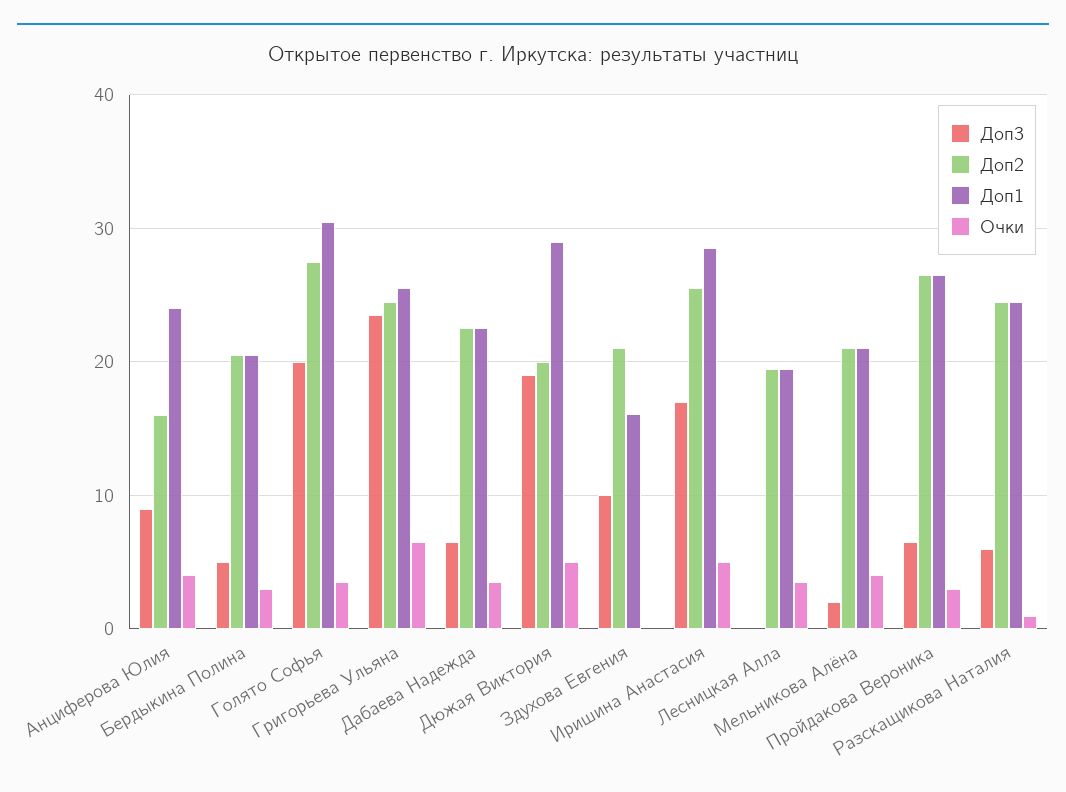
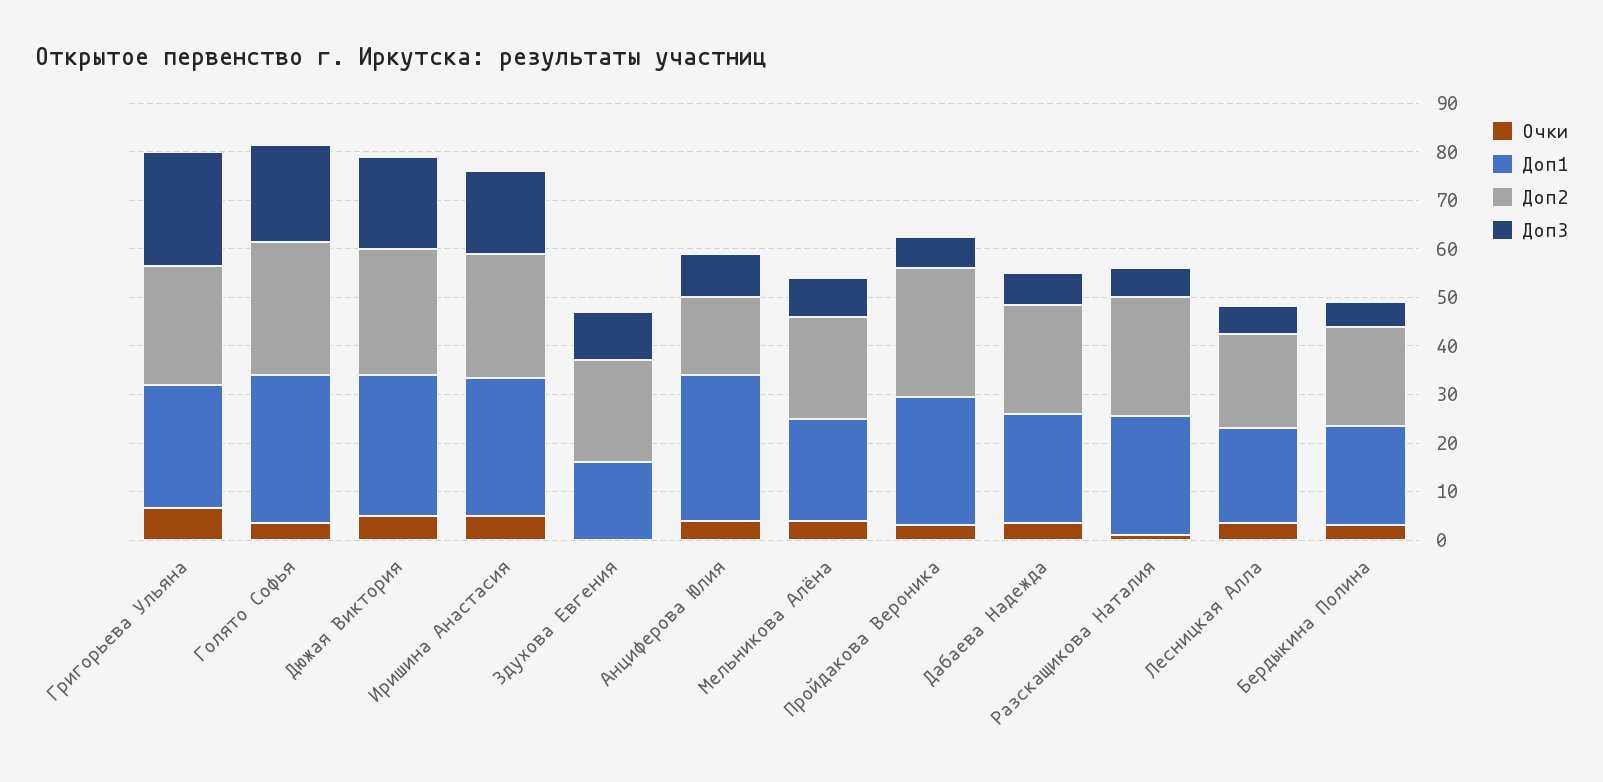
Доп1, Анциферова Юлия: 24 -> 30
Доп2, Дюжая Виктория: 20 -> 26
Доп3, Лесницкая Алла: 0 -> 6
Доп3, Мельникова Алёна: 2 -> 8

